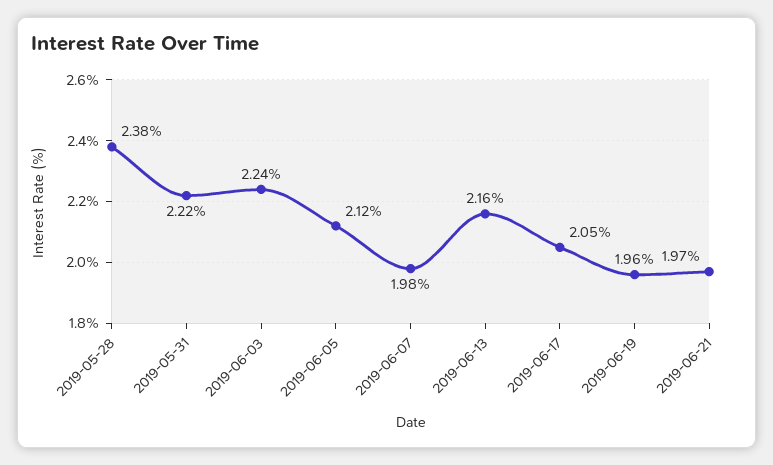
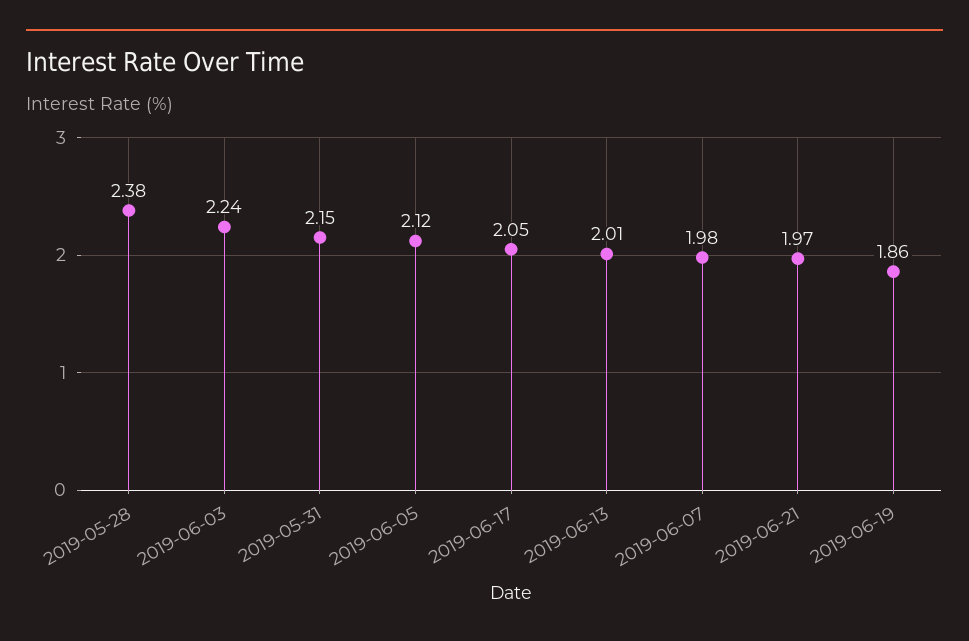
2019-05-31: 2.22 -> 2.15
2019-06-13: 2.16 -> 2.01
2019-06-19: 1.96 -> 1.86

